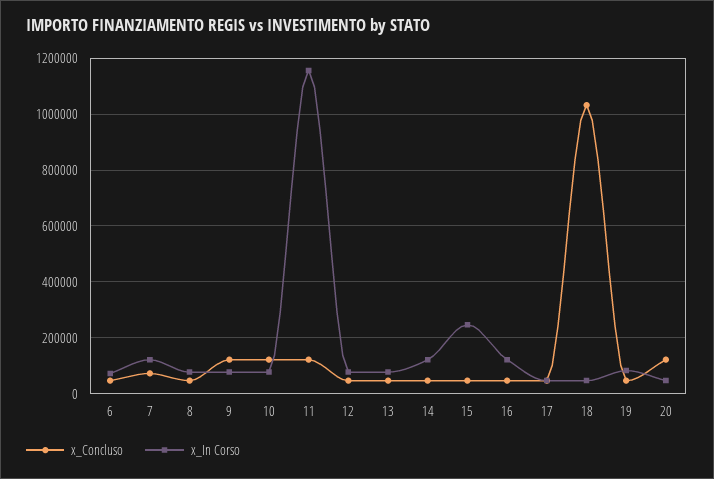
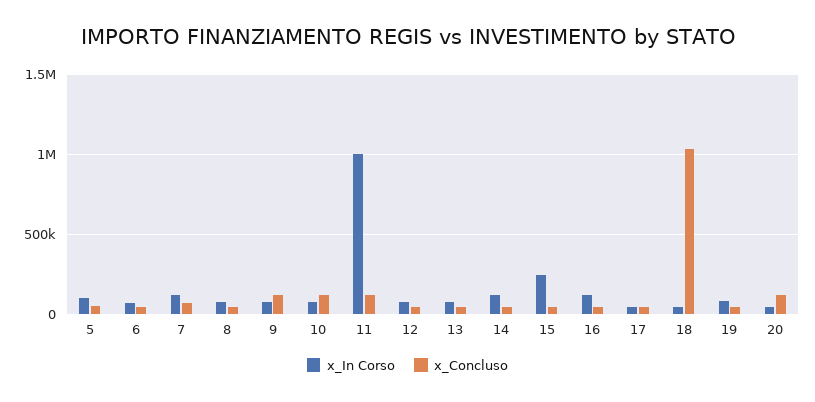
x_In Corso, 11: 1150000 -> 1000000
x_In Corso, 5: none -> 100000
x_Concluso, 5: none -> 50000

